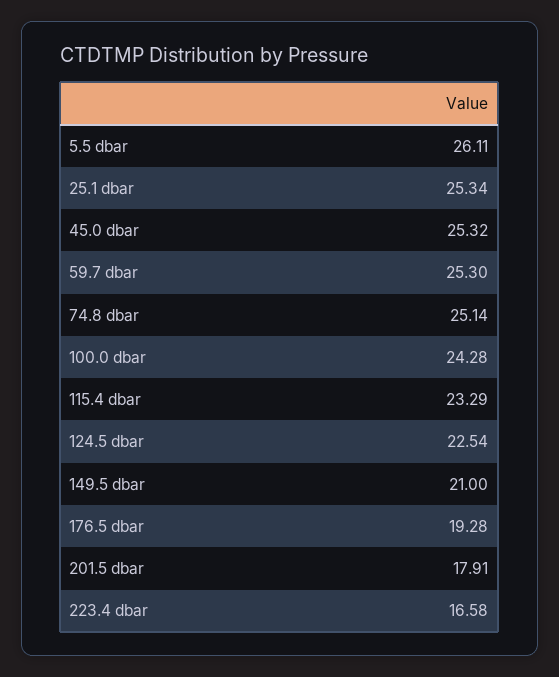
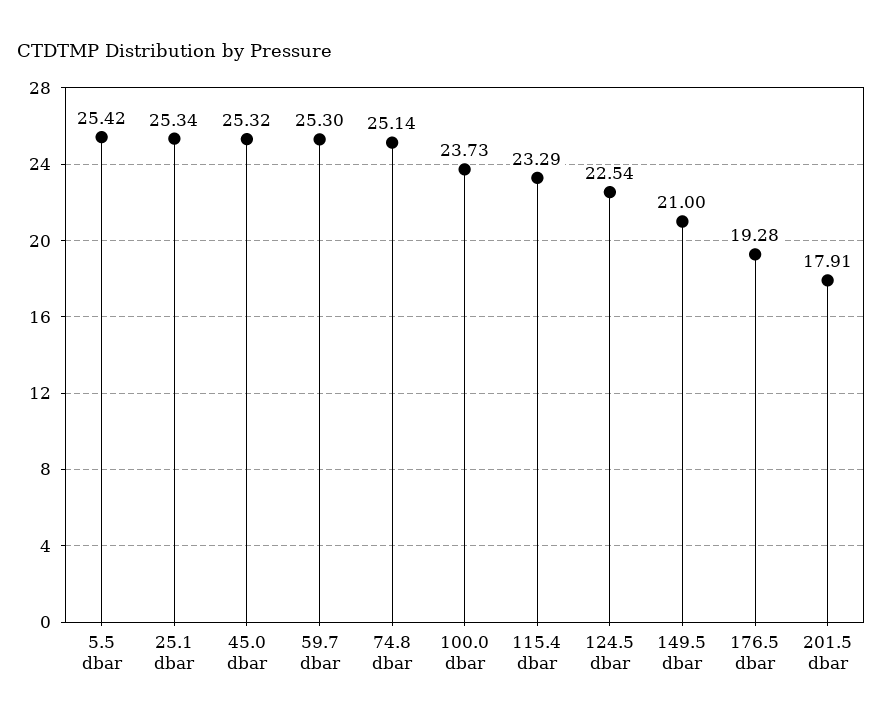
5.5 dbar: 26.11 -> 25.42
100.0 dbar: 24.28 -> 23.73
223.4 dbar: 16.58 -> none

